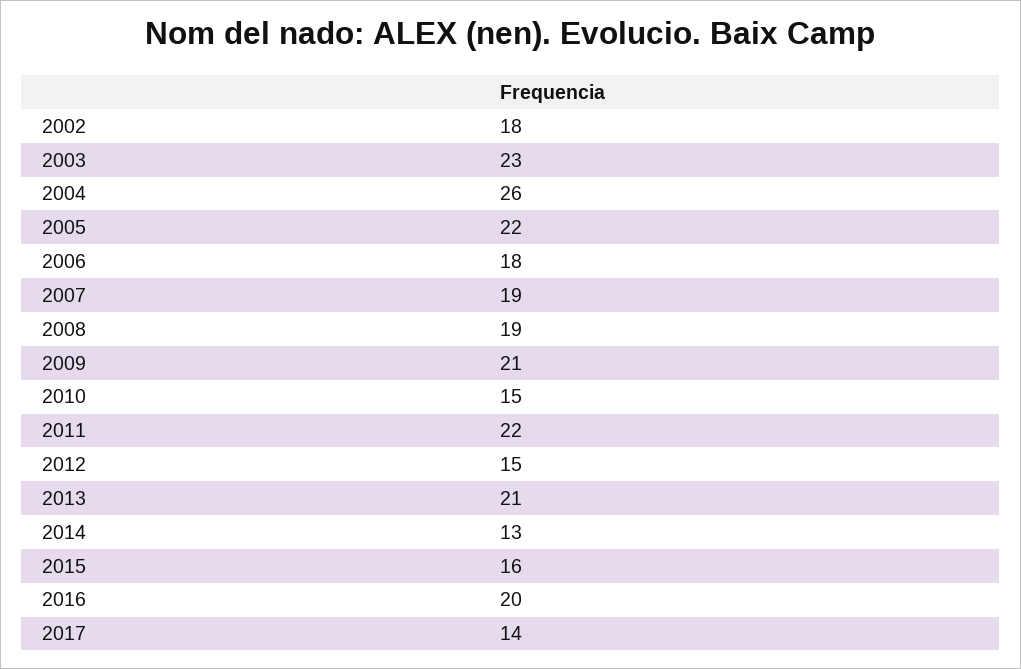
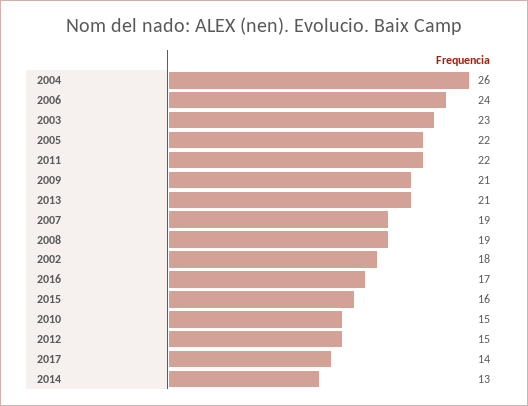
2006: 18 -> 24
2016: 20 -> 17

